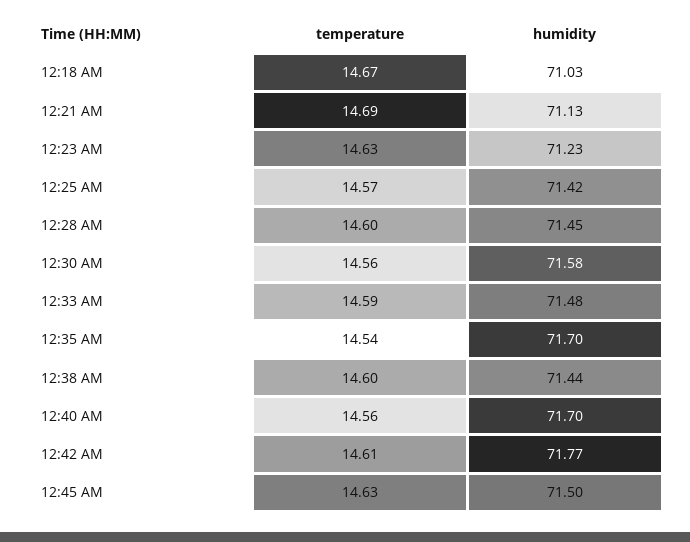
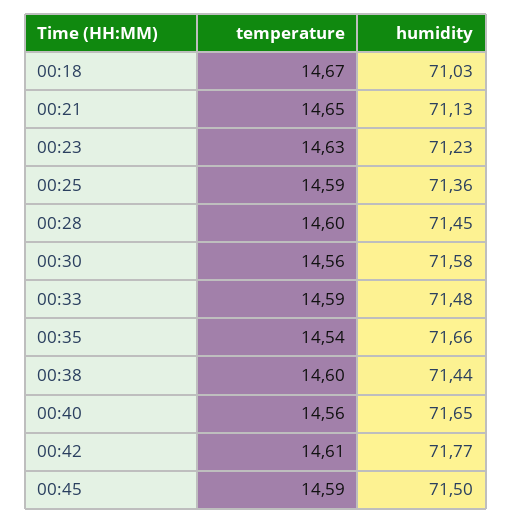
temperature, 12:21 AM: 14.69 -> 14.65
temperature, 12:25 AM: 14.57 -> 14.59
humidity, 12:25 AM: 71.42 -> 71.36
humidity, 12:35 AM: 71.7 -> 71.66
humidity, 12:40 AM: 71.7 -> 71.65
temperature, 12:45 AM: 14.63 -> 14.59

